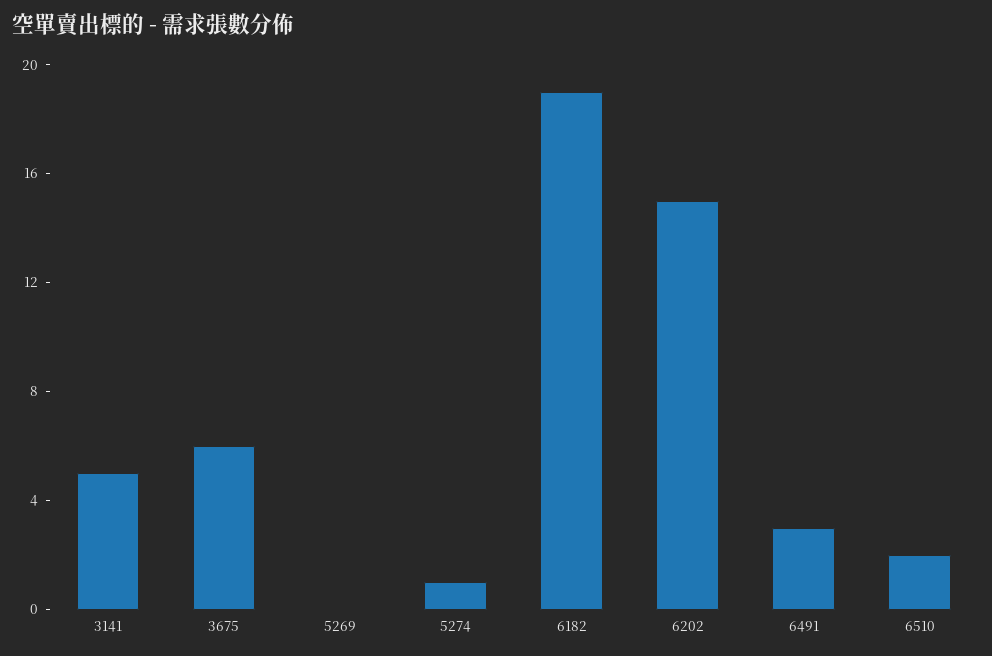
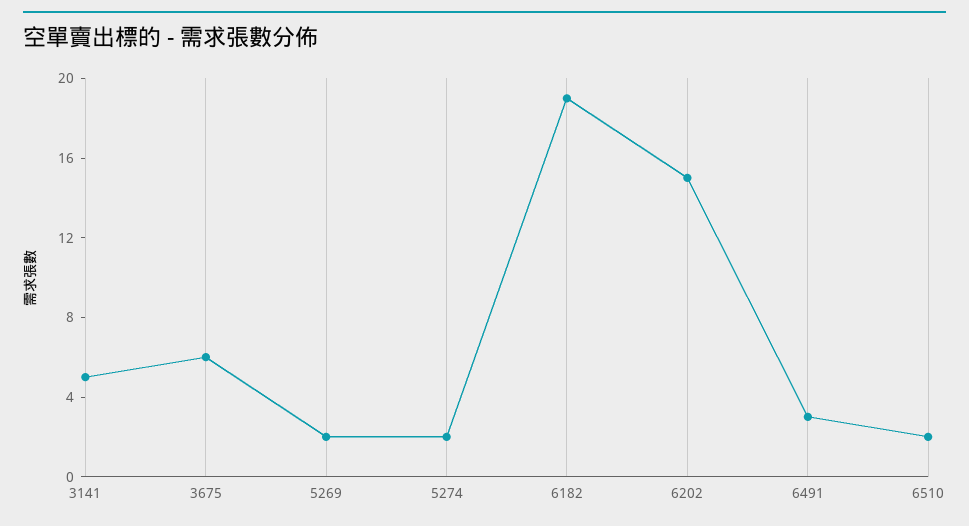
5269: 0 -> 2
5274: 1 -> 2

